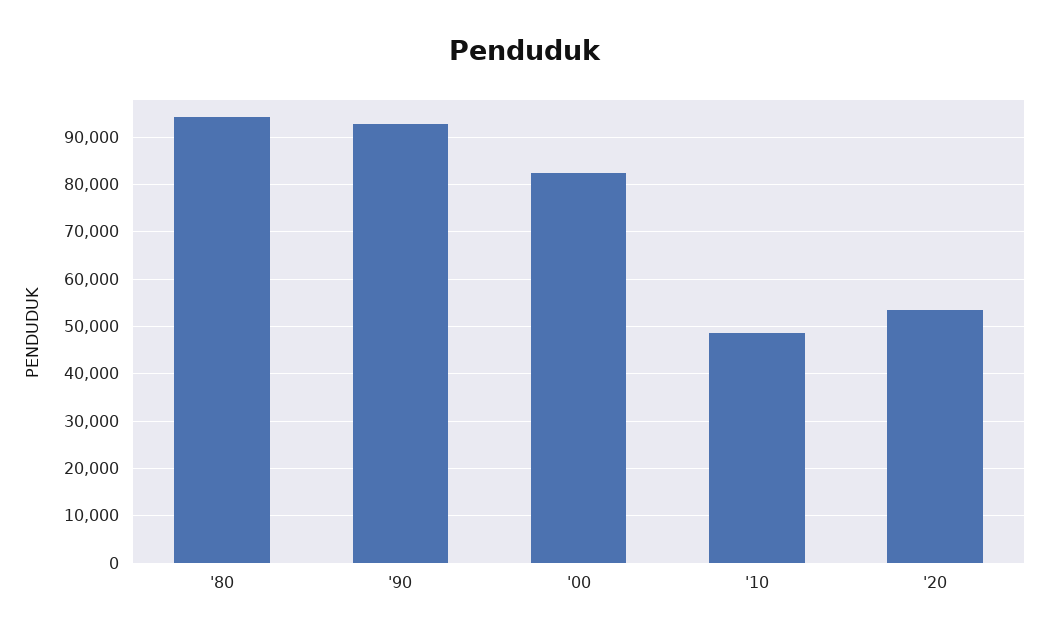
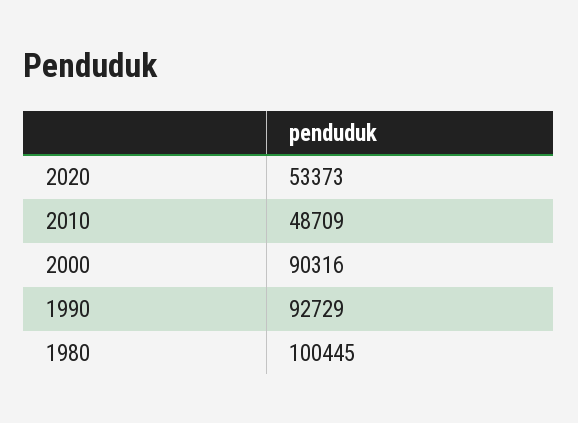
'80: 94000 -> 100445
'00: 82000 -> 90316

